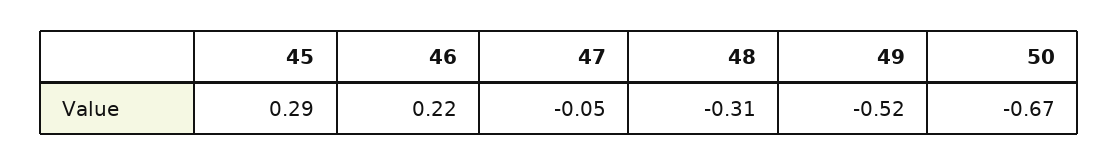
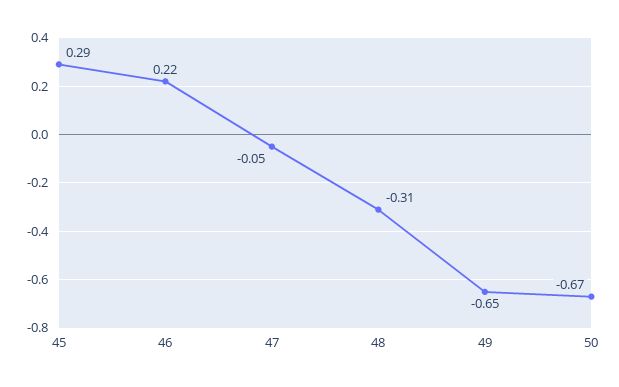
49: -0.52 -> -0.65

